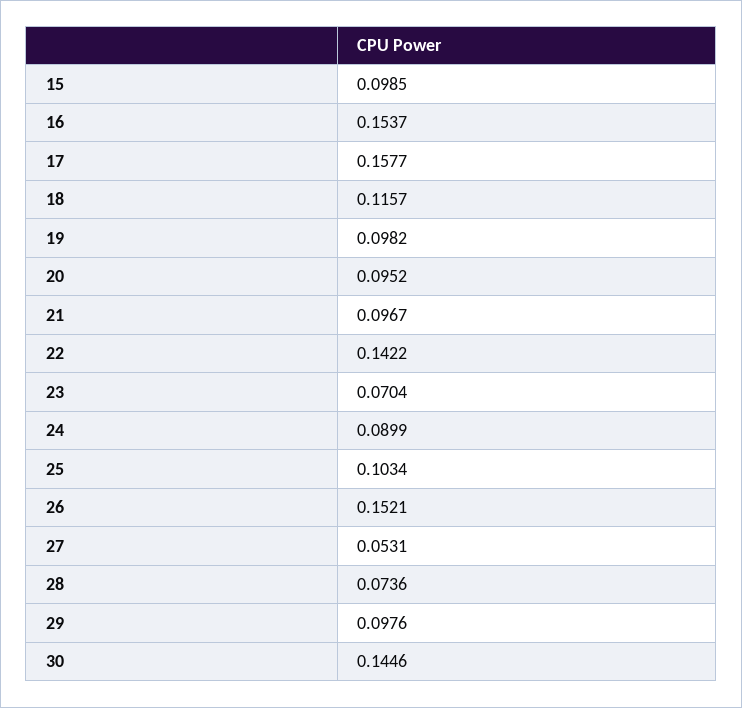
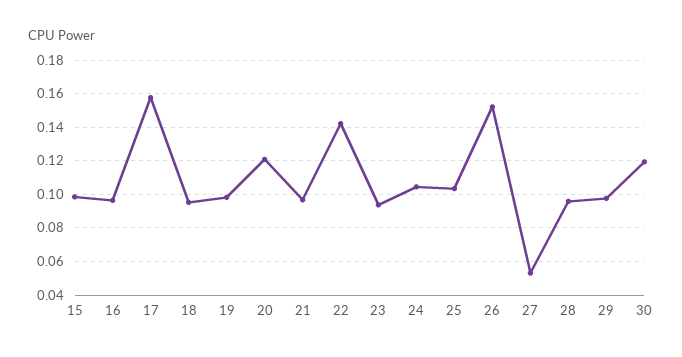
16: 0.1537 -> 0.095
18: 0.1157 -> 0.095
20: 0.0952 -> 0.12
23: 0.0704 -> 0.095
24: 0.0899 -> 0.105
28: 0.0736 -> 0.095
30: 0.1446 -> 0.12

